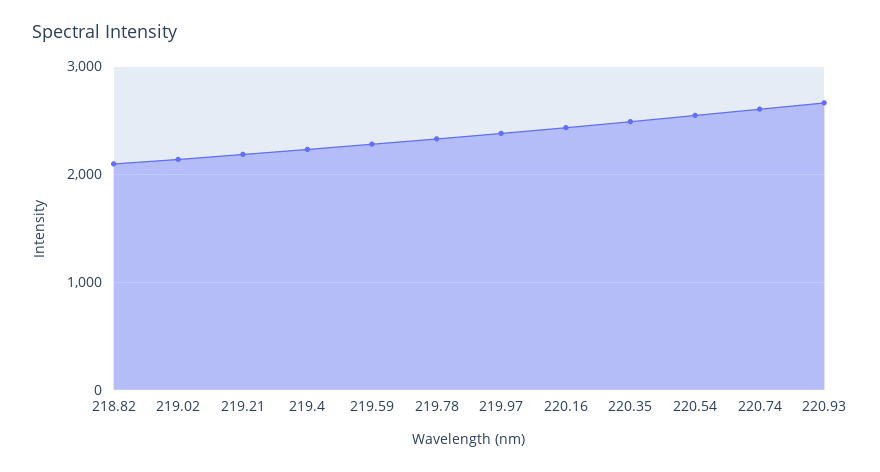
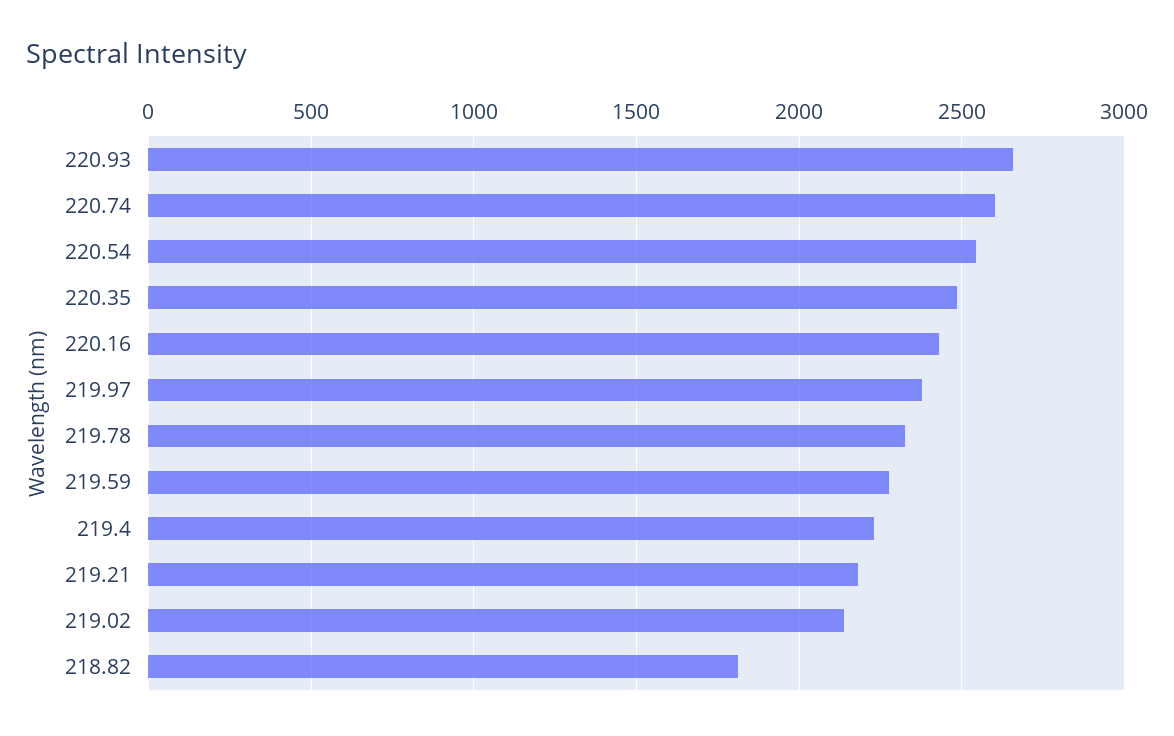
218.82: 2100 -> 1800

